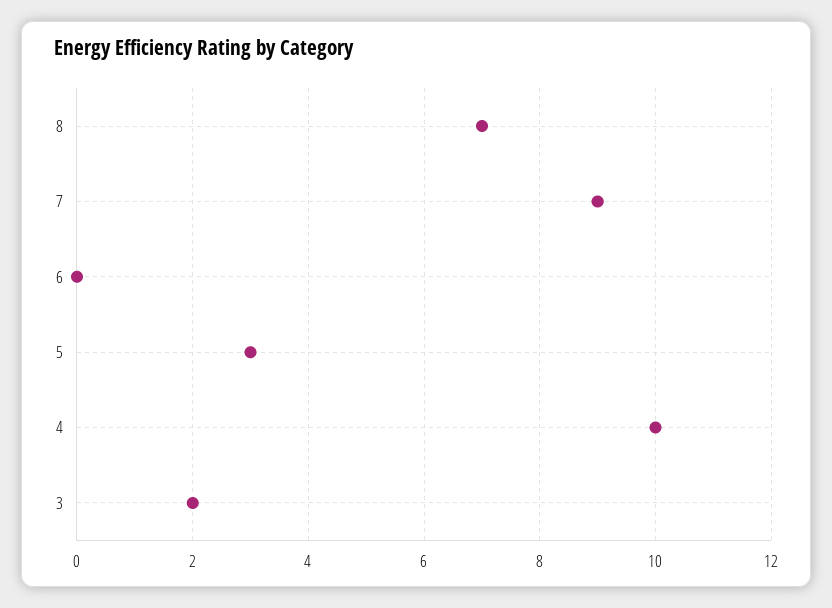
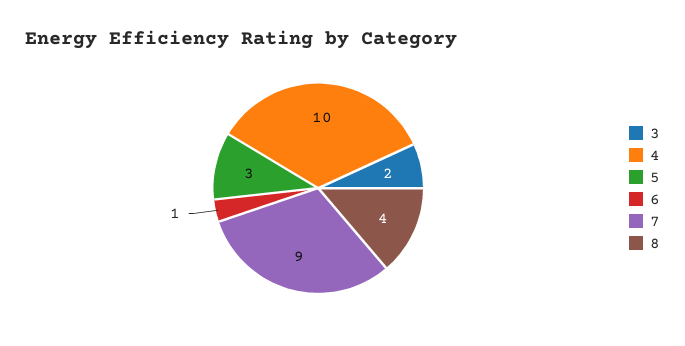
8: 7 -> 4
6: 0 -> 1

